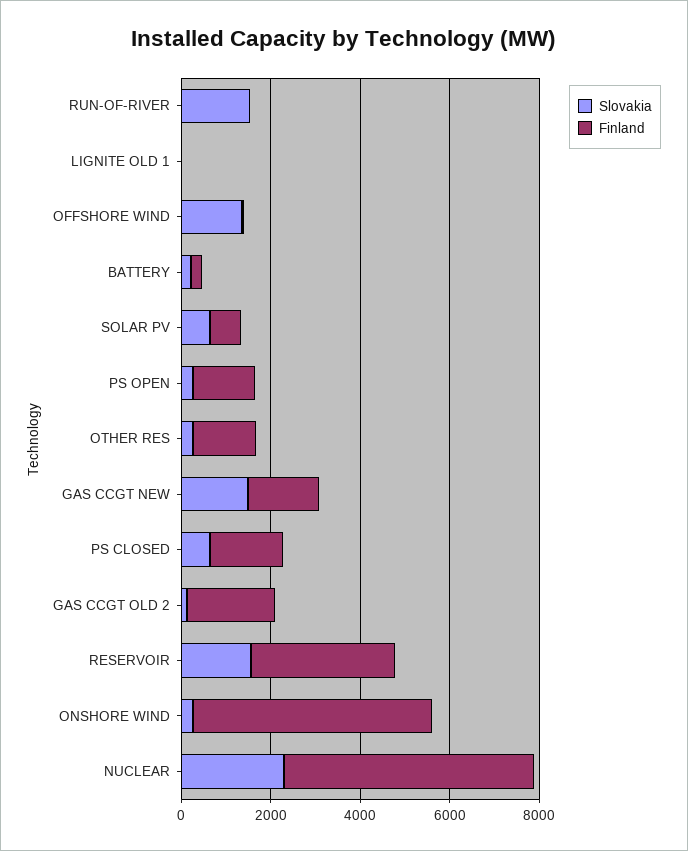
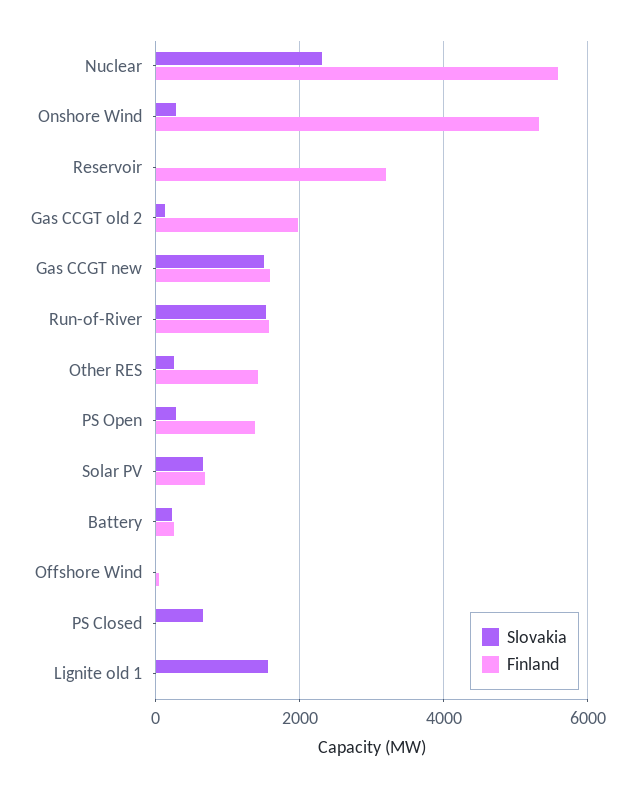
Finland, RUN-OF-RIVER: 0 -> 1600
Slovakia, LIGNITE OLD 1: 0 -> 1600
Slovakia, OFFSHORE WIND: 1500 -> 0
Finland, PS CLOSED: 1500 -> 0
Slovakia, RESERVOIR: 1500 -> 0

